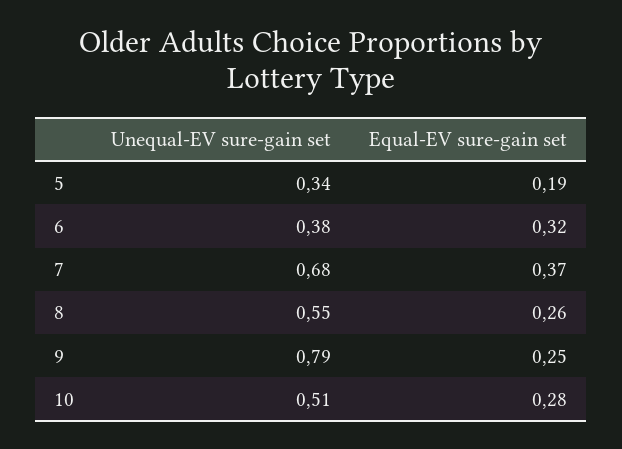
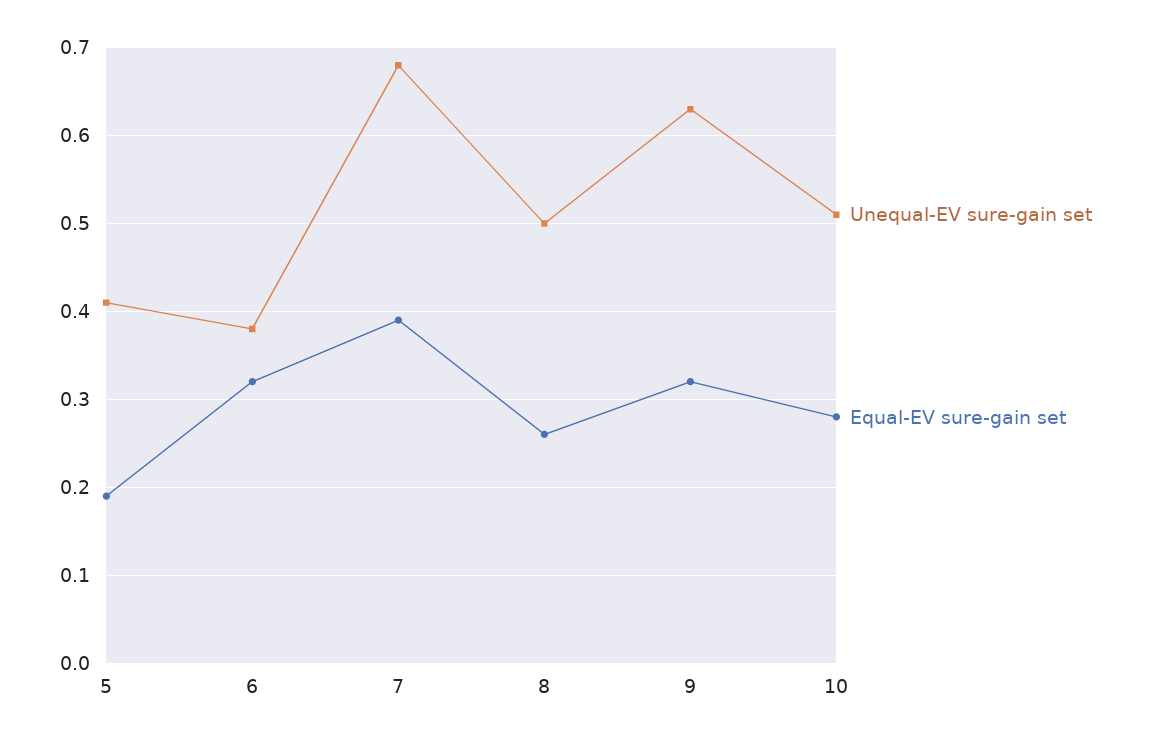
Unequal-EV sure-gain set, 5: 0.34 -> 0.41
Equal-EV sure-gain set, 7: 0.37 -> 0.39
Unequal-EV sure-gain set, 8: 0.55 -> 0.5
Unequal-EV sure-gain set, 9: 0.79 -> 0.63
Equal-EV sure-gain set, 9: 0.25 -> 0.32

